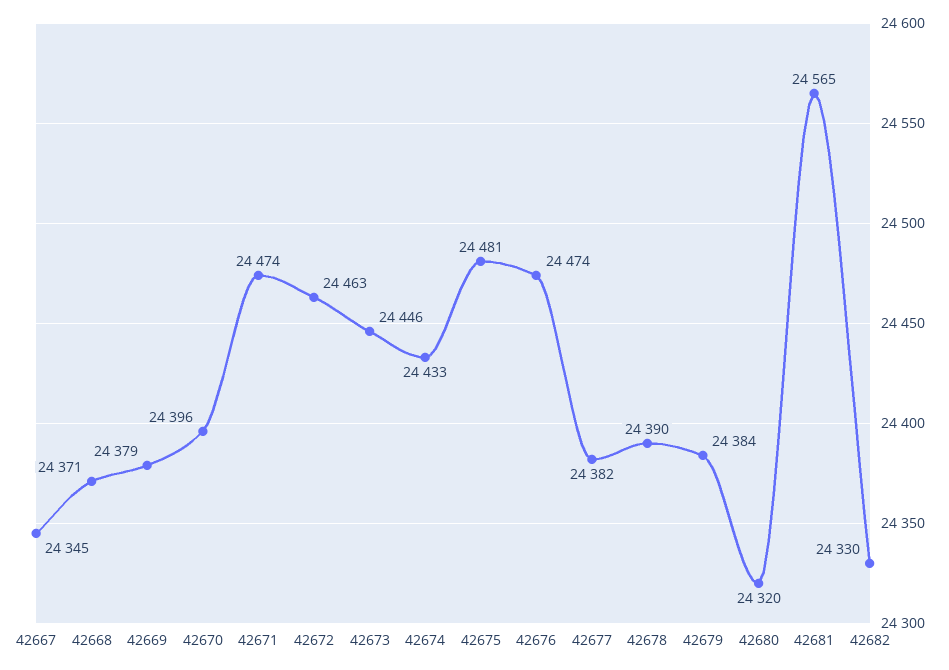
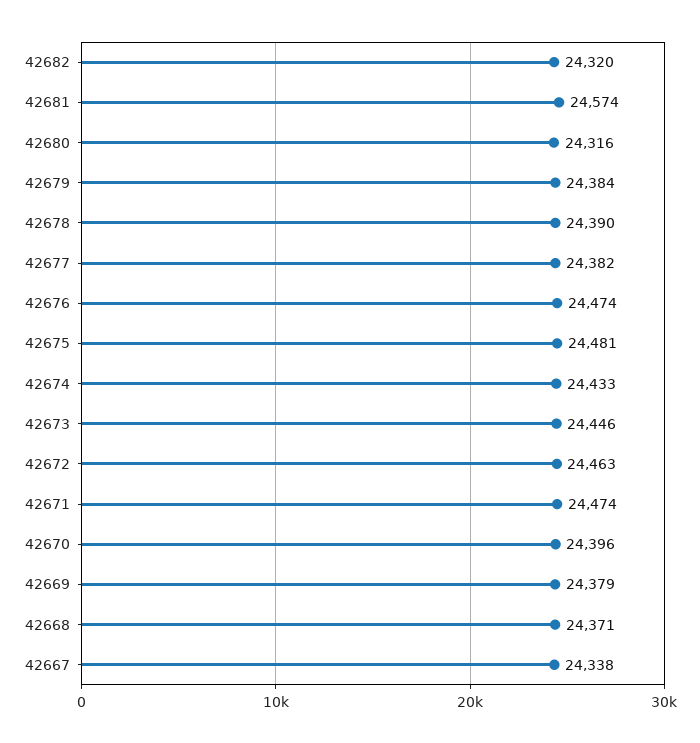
42667: 24345 -> 24338
42680: 24320 -> 24316
42681: 24565 -> 24574
42682: 24330 -> 24320

